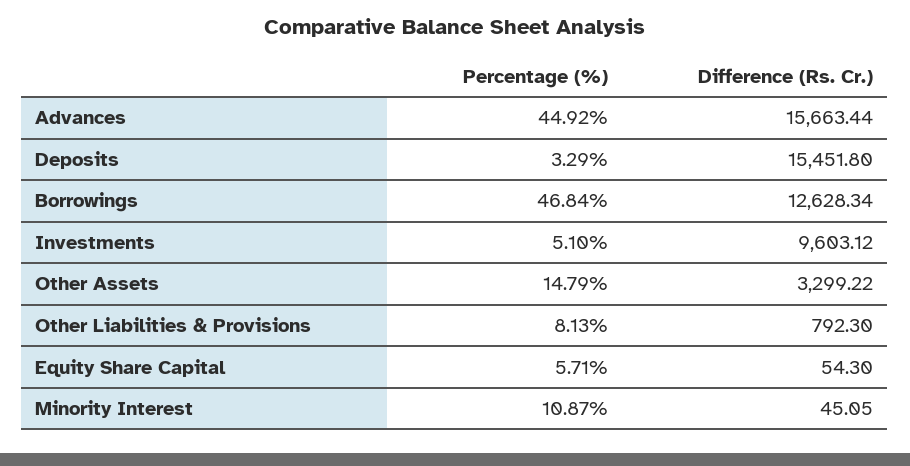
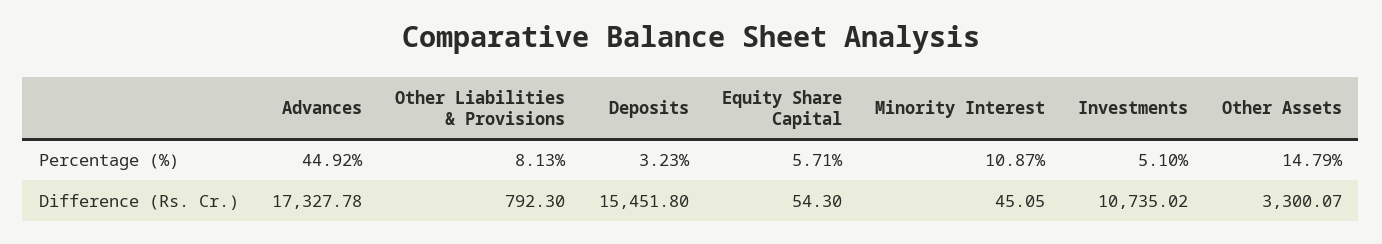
Difference (Rs. Cr.), Advances: 15663.44 -> 17327.78
Percentage (%), Deposits: 3.29 -> 3.23
Percentage (%), Borrowings: 46.84 -> none
Difference (Rs. Cr.), Borrowings: 12628.34 -> none
Difference (Rs. Cr.), Investments: 9603.12 -> 10735.02
Difference (Rs. Cr.), Other Assets: 3299.22 -> 3300.07

